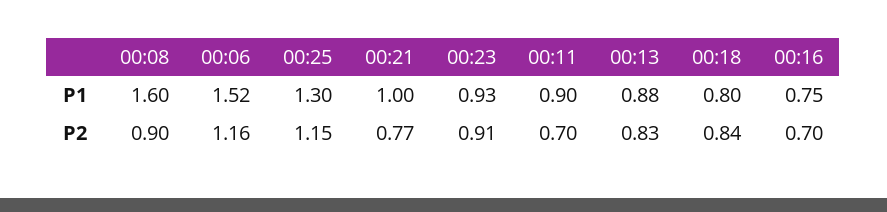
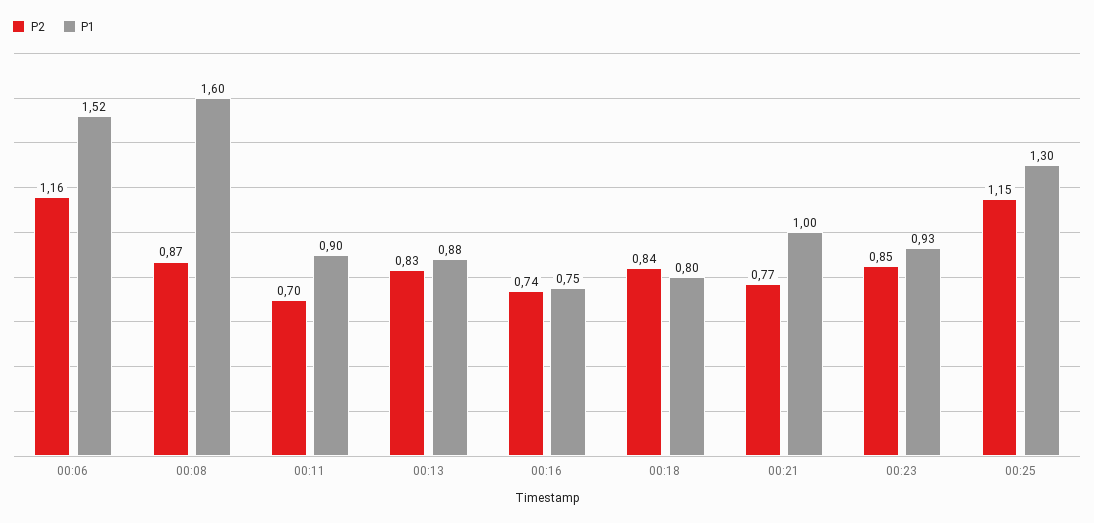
P2, 00:08: 0.9 -> 0.87
P2, 00:23: 0.91 -> 0.85
P2, 00:16: 0.7 -> 0.74

